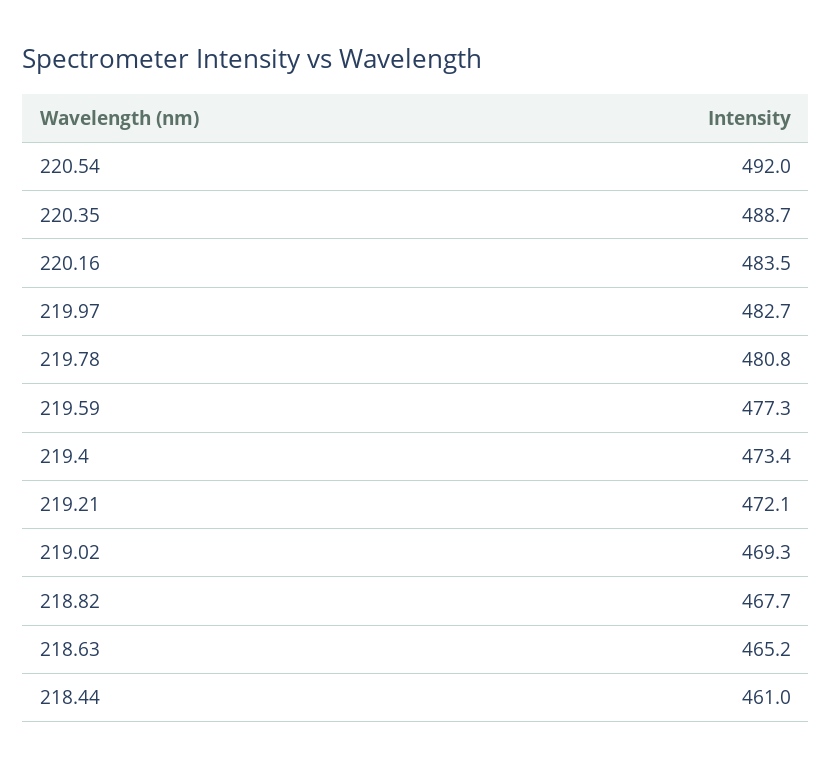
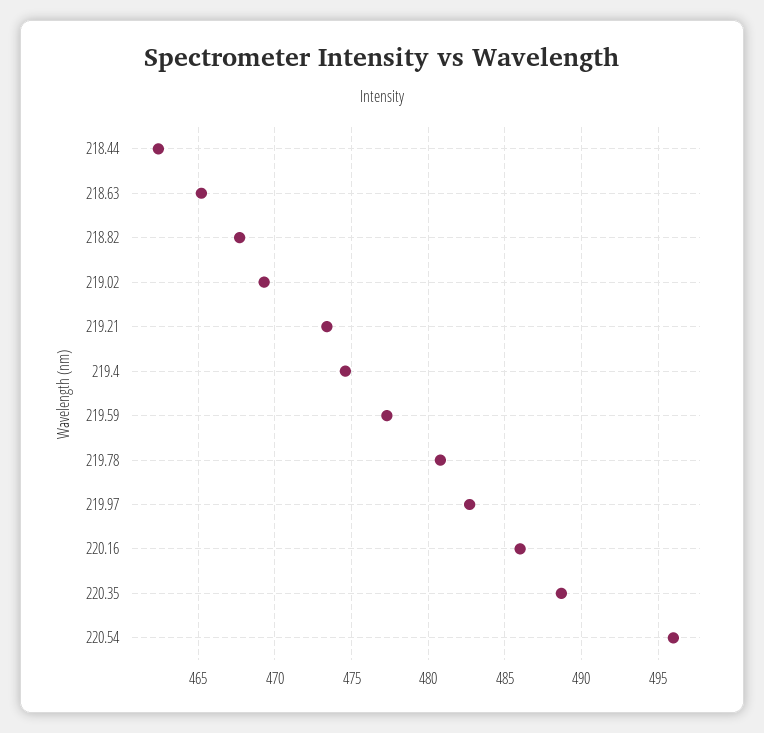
220.54: 492 -> 496
220.16: 483.5 -> 486
219.4: 473.4 -> 474.5
219.21: 472.1 -> 473.5
218.44: 461 -> 462.5

